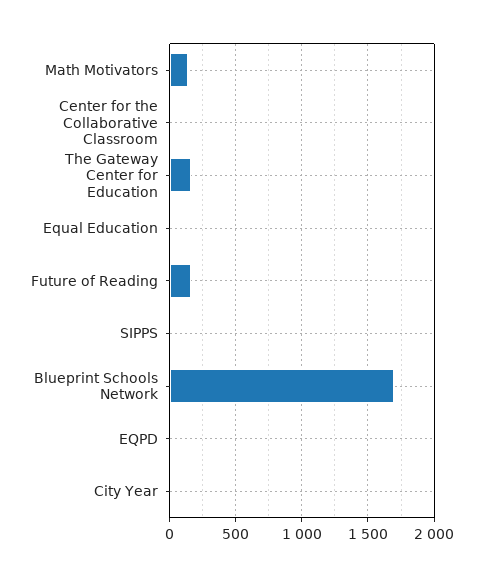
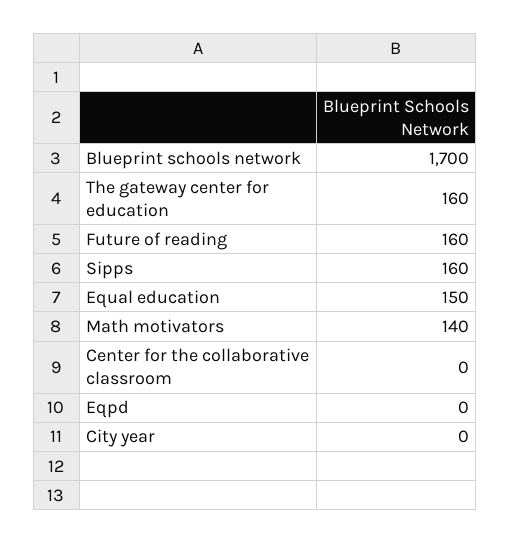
Equal Education: 0 -> 150
SIPPS: 0 -> 160

